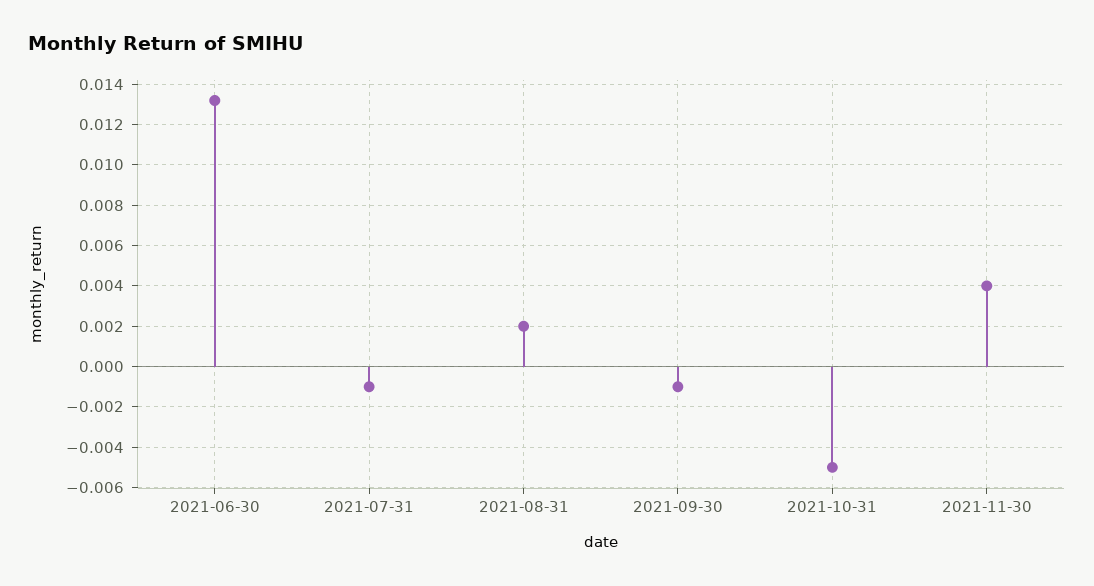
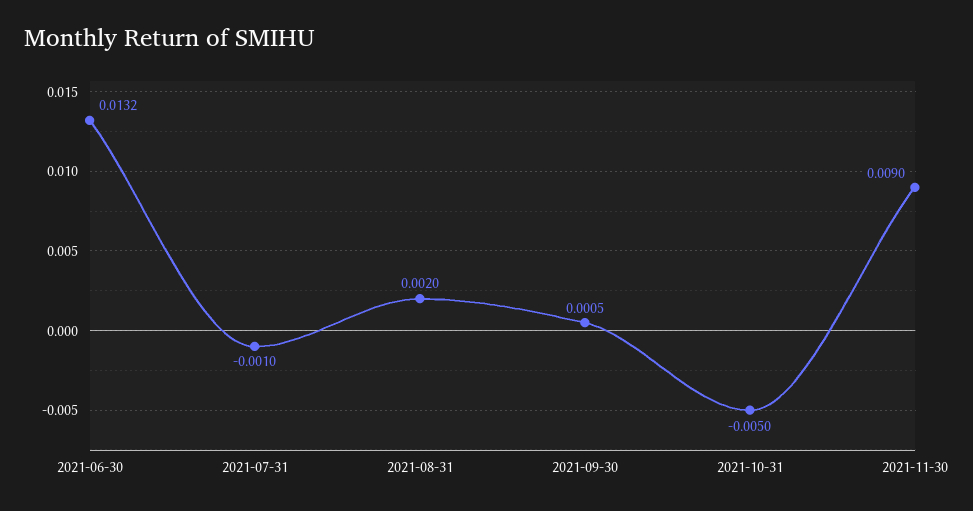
2021-09-30: -0.001 -> 0.0005
2021-11-30: 0.004 -> 0.009

